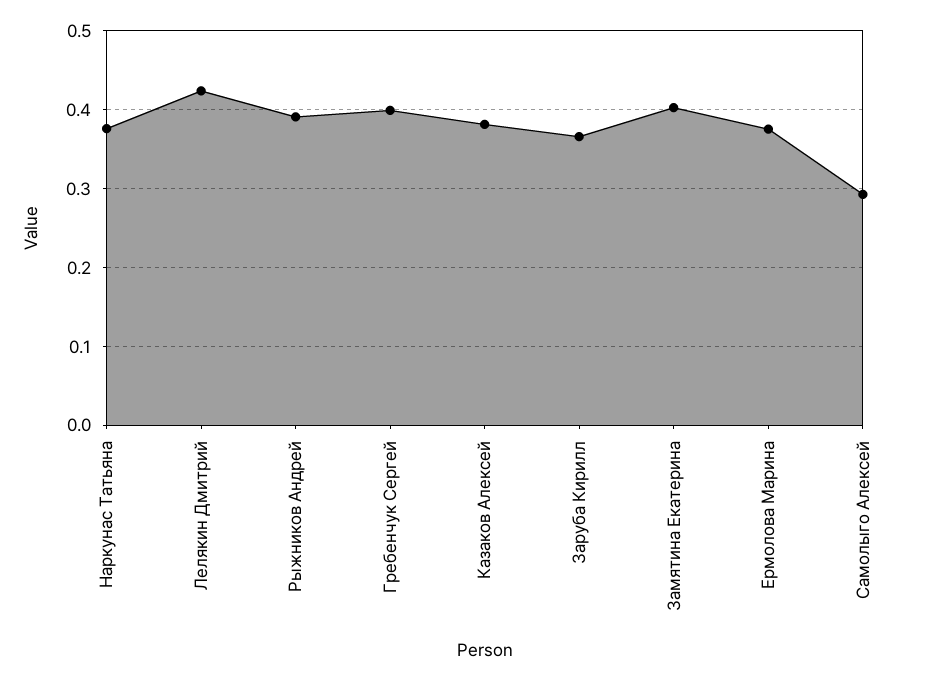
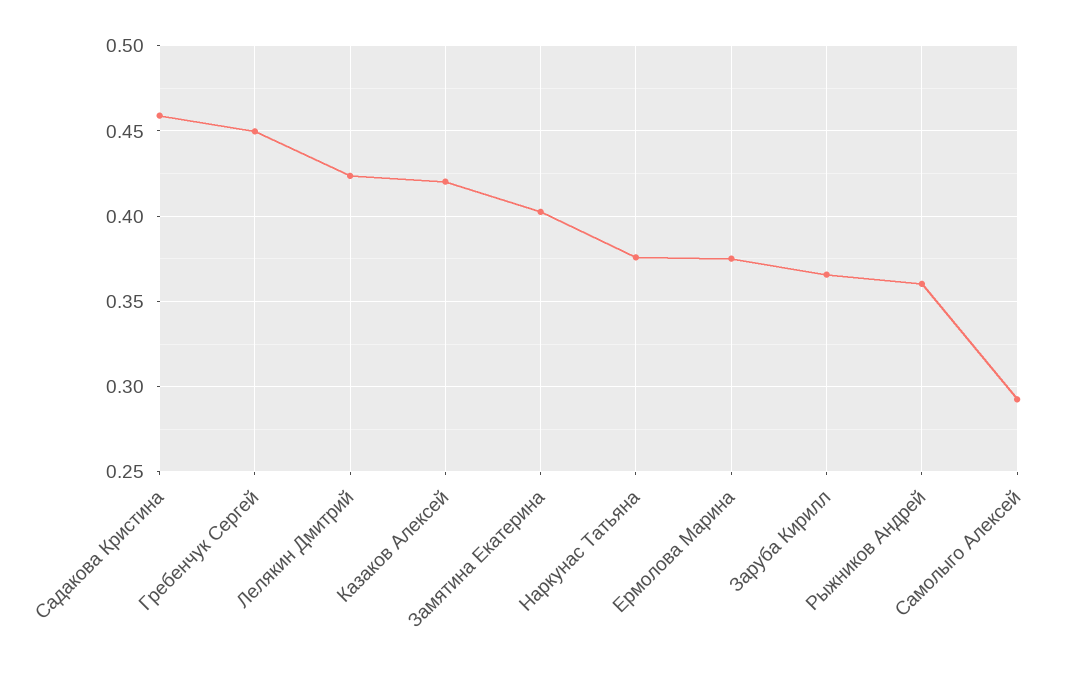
Рыжников Андрей: 0.39 -> 0.36
Гребенчук Сергей: 0.4 -> 0.45
Казаков Алексей: 0.38 -> 0.42
Садакова Кристина: none -> 0.46

